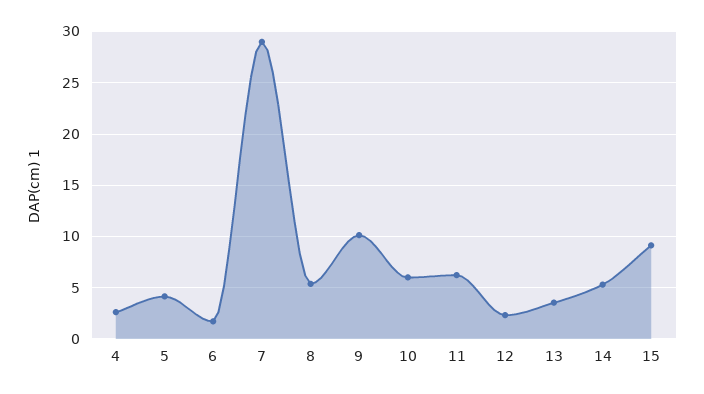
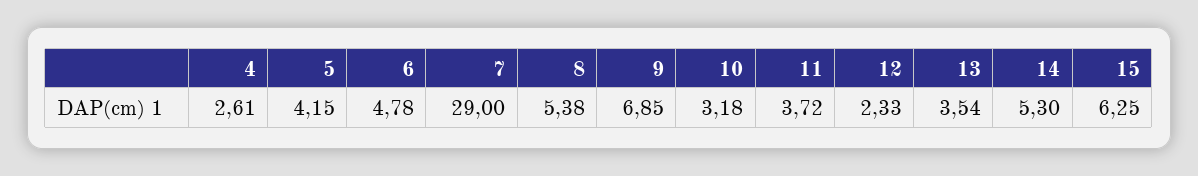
6: 2 -> 4.78
9: 10 -> 6.85
10: 6 -> 3.18
11: 6 -> 3.72
15: 9 -> 6.25

